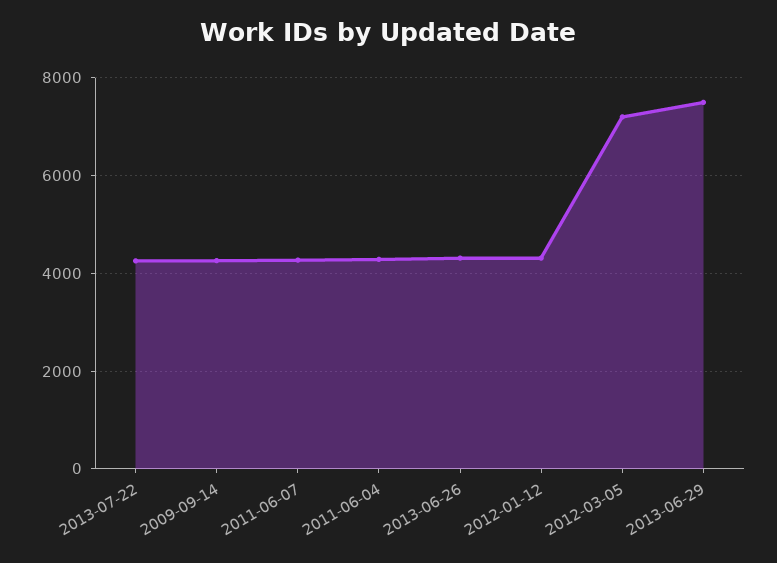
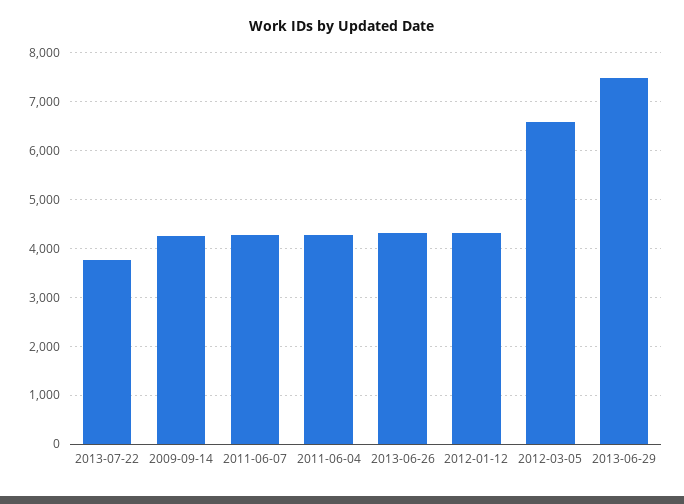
2013-07-22: 4200 -> 3800
2012-03-05: 7200 -> 6600

